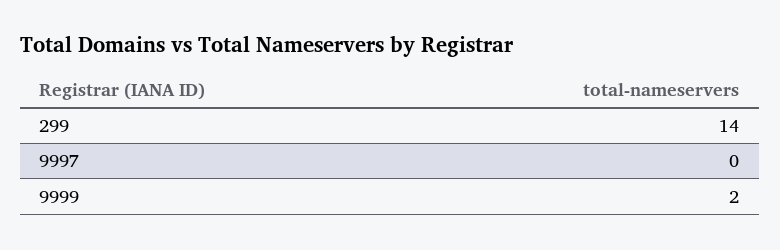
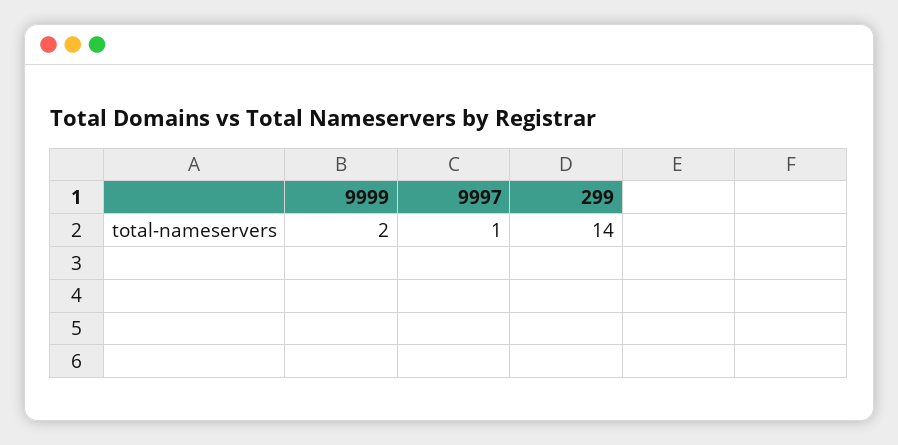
9997: 0 -> 1

